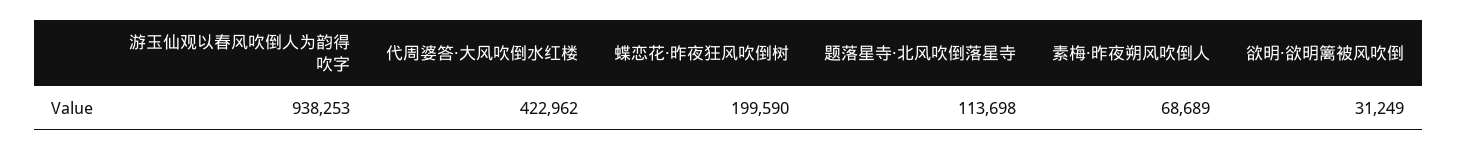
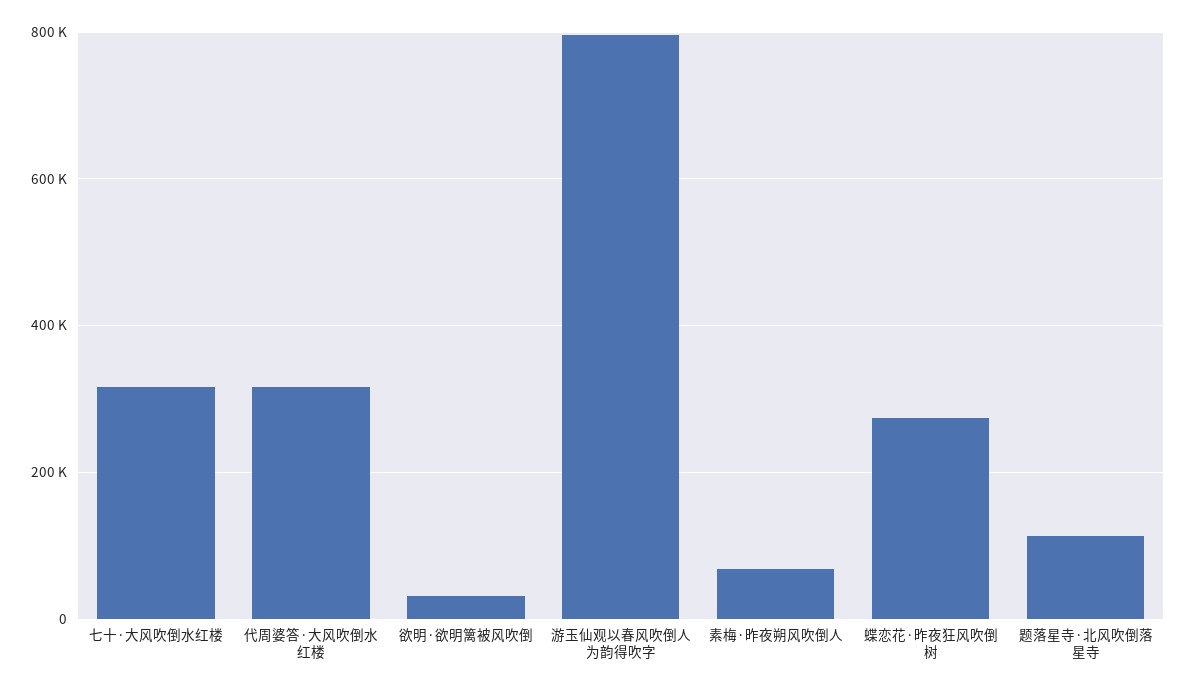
游玉仙观以春风吹倒人为韵得吹字: 938253 -> 800000
代周婆答·大风吹倒水红楼: 422962 -> 320000
蝶恋花·昨夜狂风吹倒树: 199590 -> 280000
七十·大风吹倒水红楼: none -> 320000

